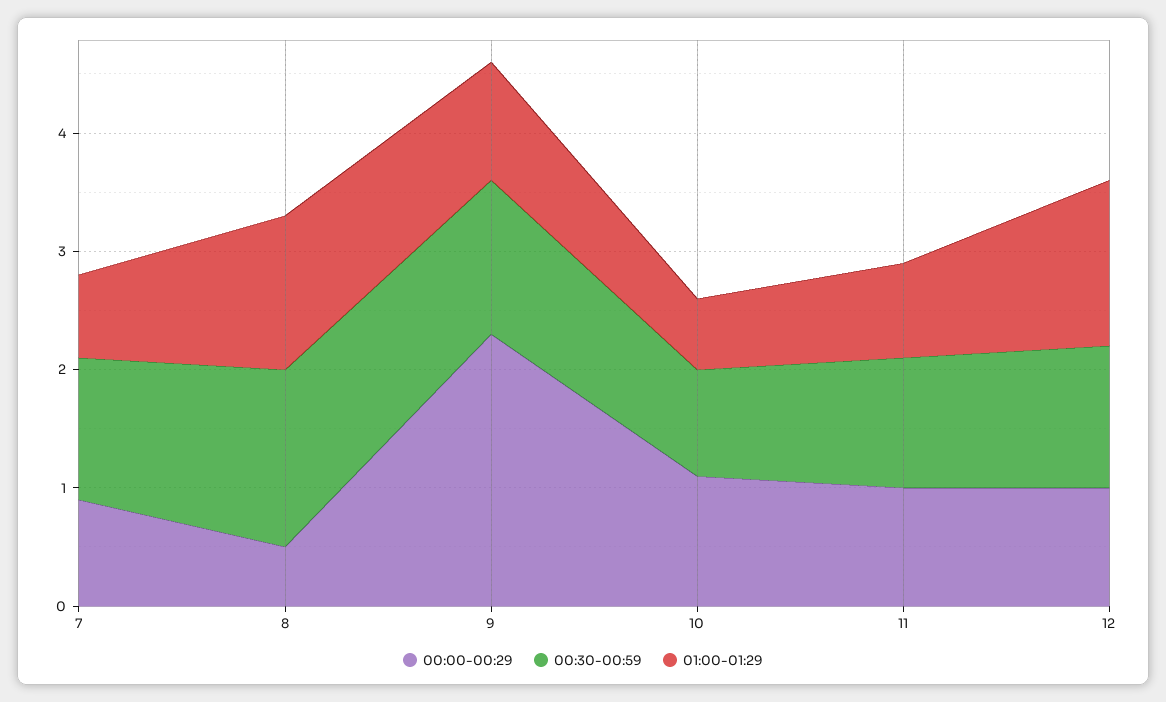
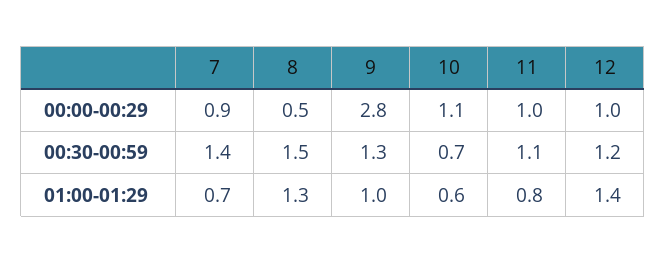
00:30-00:59, 7: 1.2 -> 1.4
00:00-00:29, 9: 2.3 -> 2.8
00:30-00:59, 10: 0.9 -> 0.7

